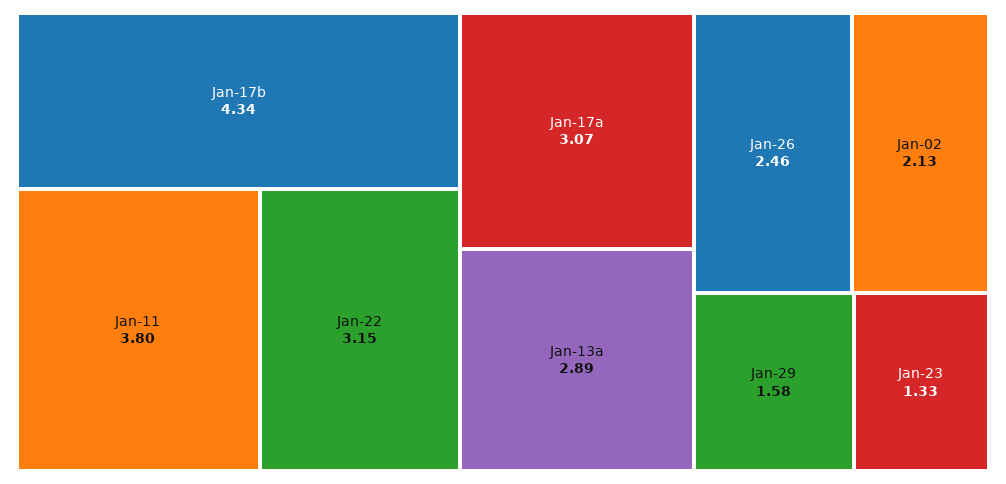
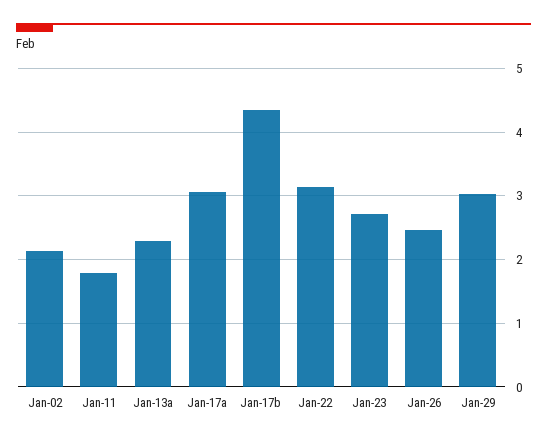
Jan-11: 3.8 -> 1.8
Jan-13a: 2.89 -> 2.3
Jan-29: 1.58 -> 3
Jan-23: 1.33 -> 2.7

